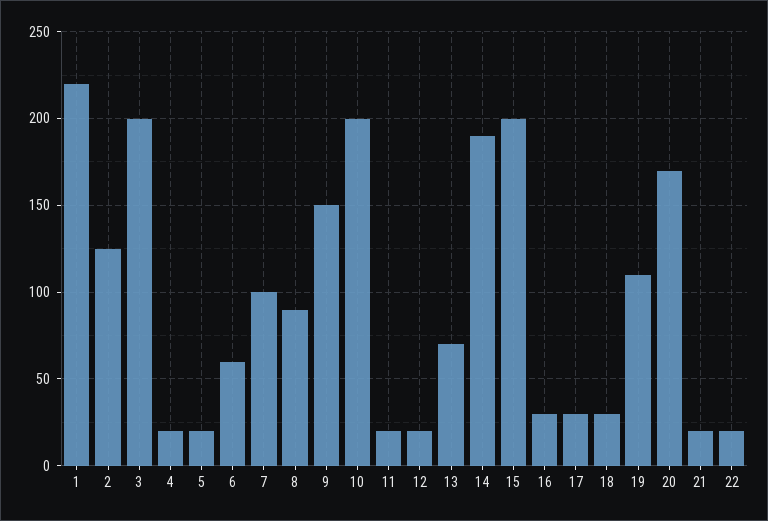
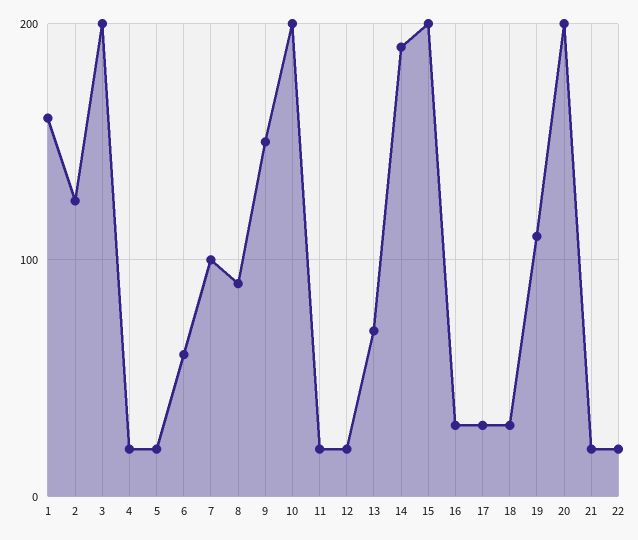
1: 220 -> 160
20: 170 -> 200

